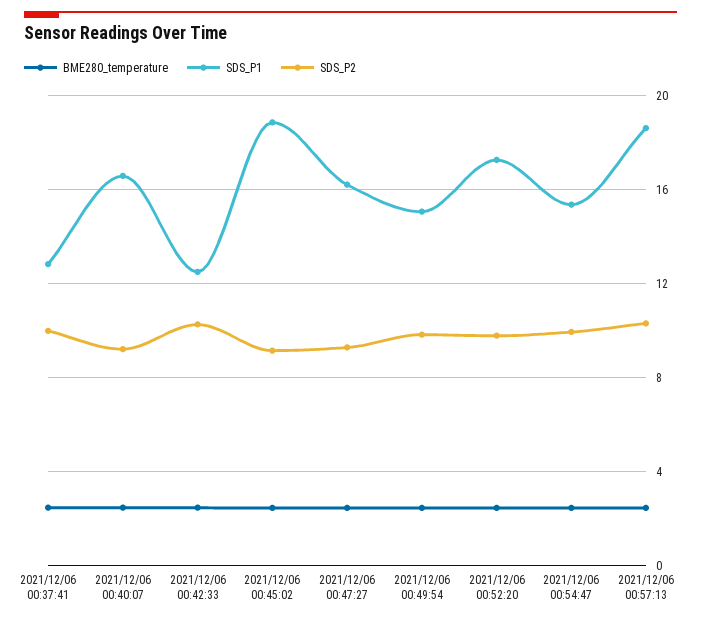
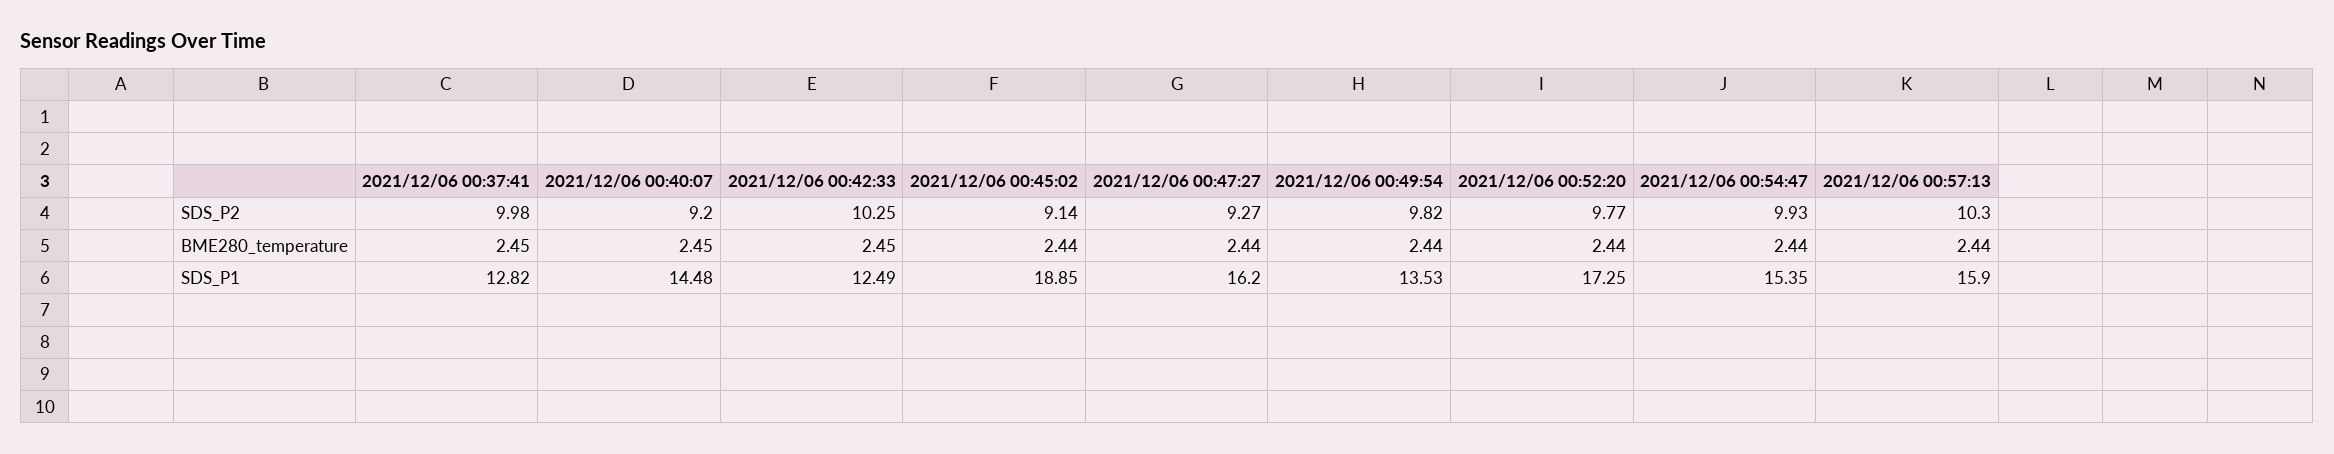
SDS_P1, 2021/12/06 00:40:07: 16.5 -> 14.48
SDS_P1, 2021/12/06 00:49:54: 15 -> 13.53
SDS_P1, 2021/12/06 00:57:13: 18.5 -> 15.9

